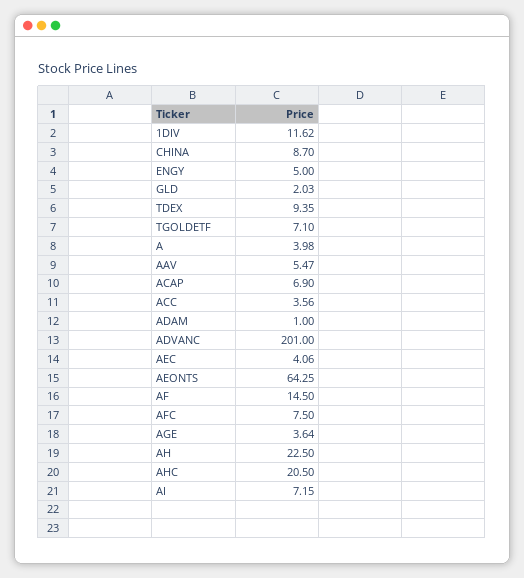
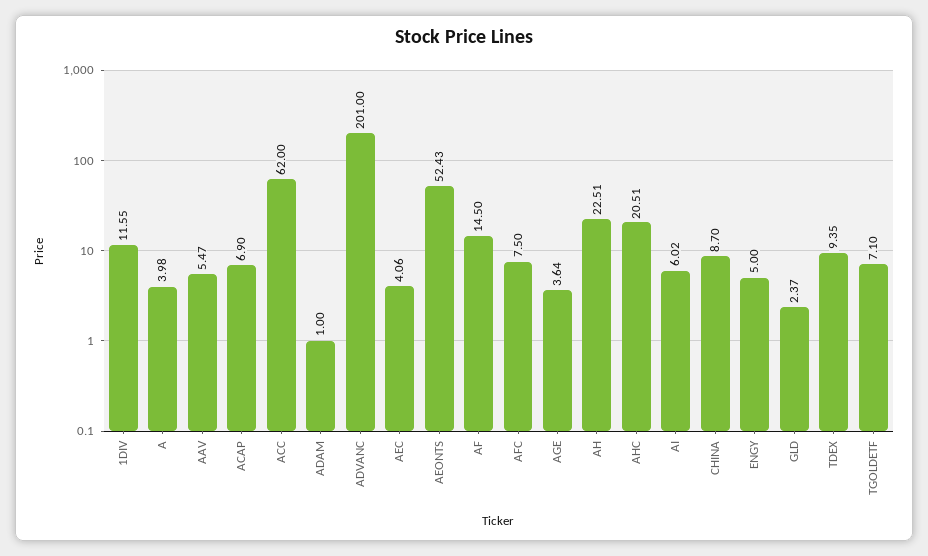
1DIV: 11.62 -> 11.55
GLD: 2.03 -> 2.37
ACC: 3.56 -> 62
AEONTS: 64.25 -> 52.43
AH: 22.5 -> 22.51
AHC: 20.5 -> 20.51
AI: 7.15 -> 6.02

